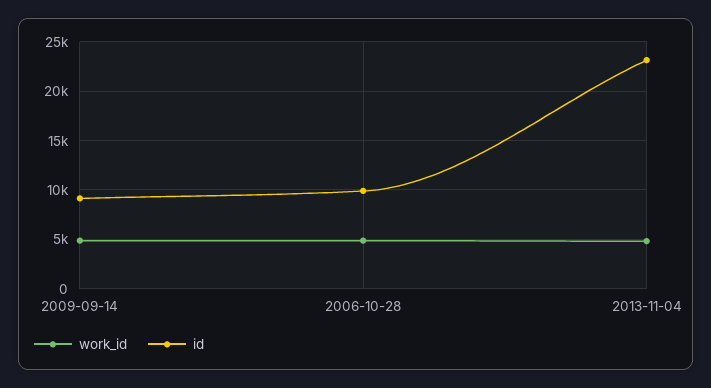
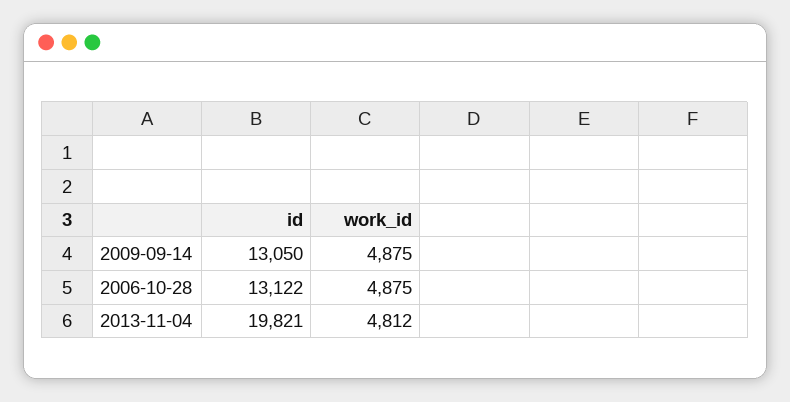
id, 2009-09-14: 9000 -> 13050
id, 2006-10-28: 10000 -> 13122
id, 2013-11-04: 23000 -> 19821

